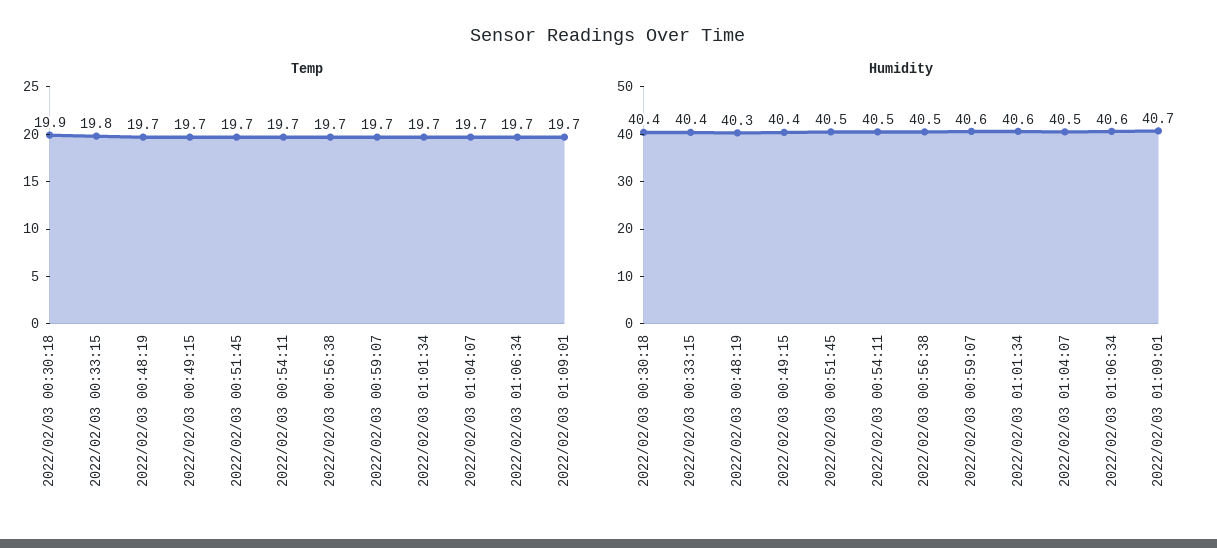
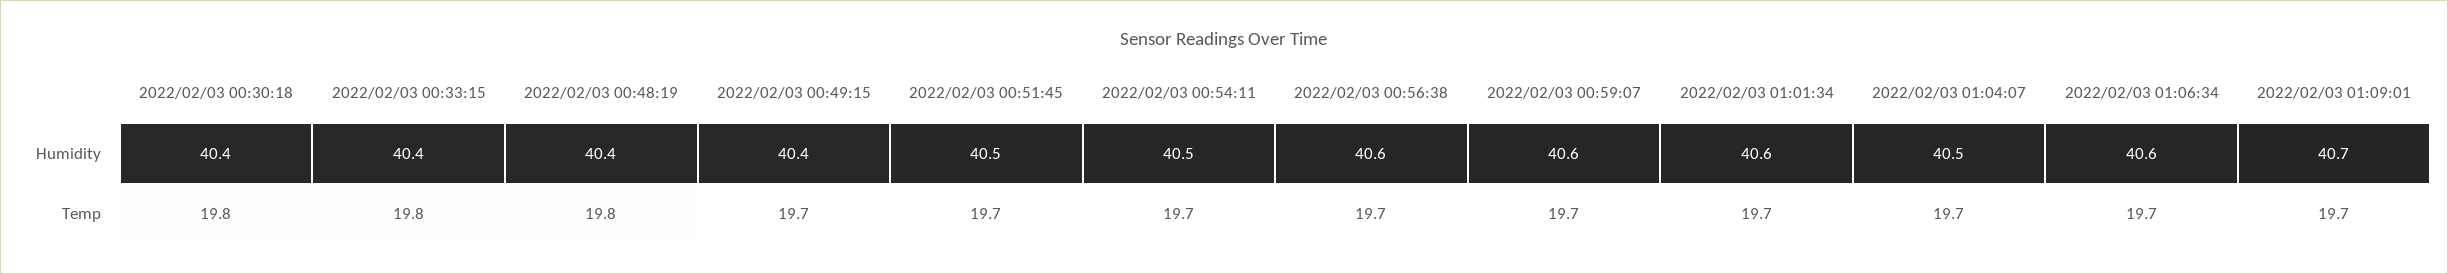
Temp, 2022/02/03 00:30:18: 19.9 -> 19.8
Temp, 2022/02/03 00:48:19: 19.7 -> 19.8
Humidity, 2022/02/03 00:48:19: 40.3 -> 40.4
Humidity, 2022/02/03 00:56:38: 40.5 -> 40.6

